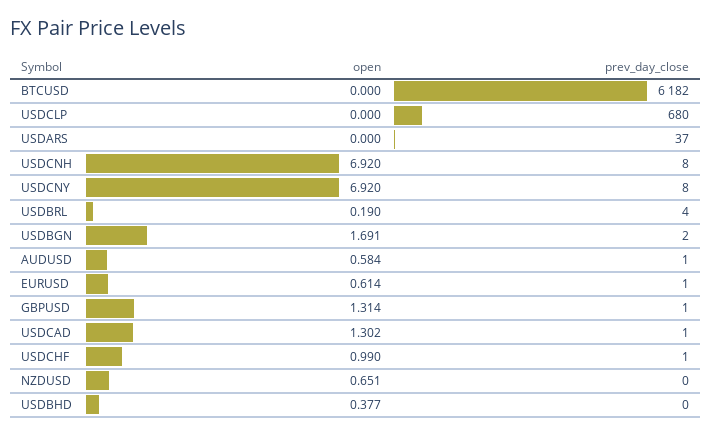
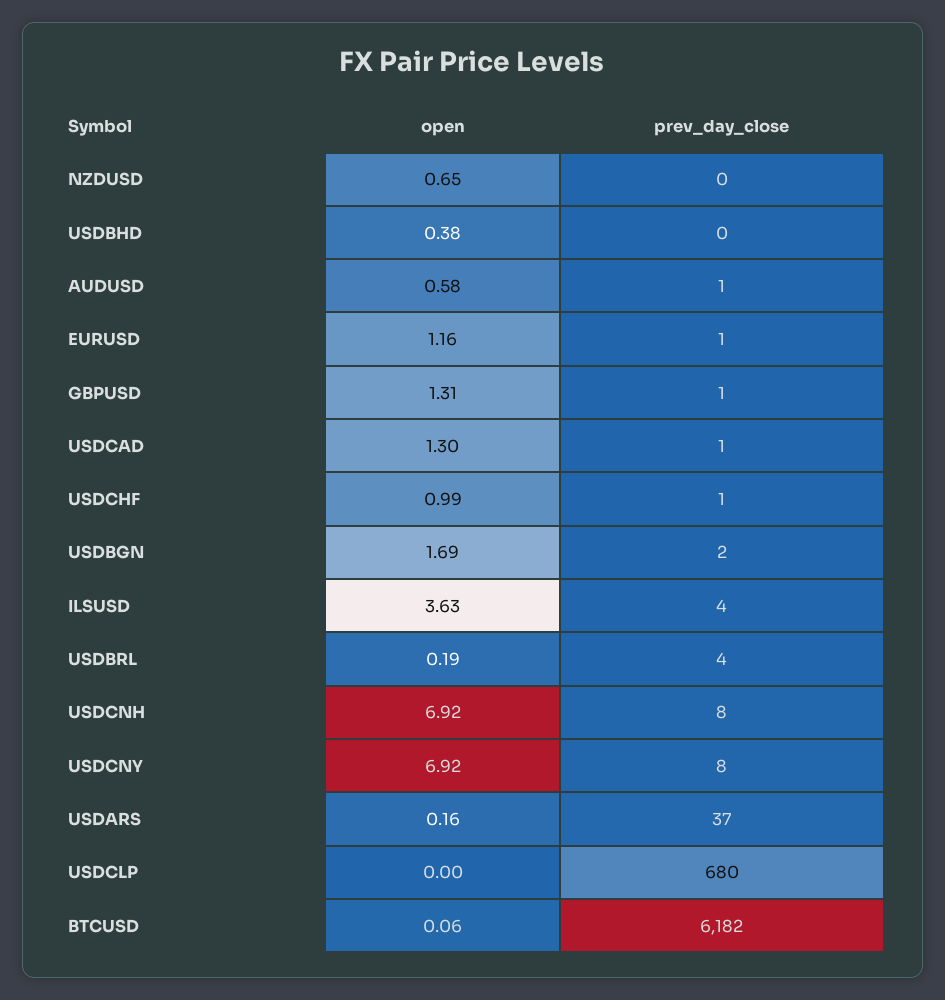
open, BTCUSD: 0 -> 0.06
open, USDARS: 0 -> 0.16
open, EURUSD: 0.614 -> 1.16
open, ILSUSD: none -> 3.63
prev_day_close, ILSUSD: none -> 4

